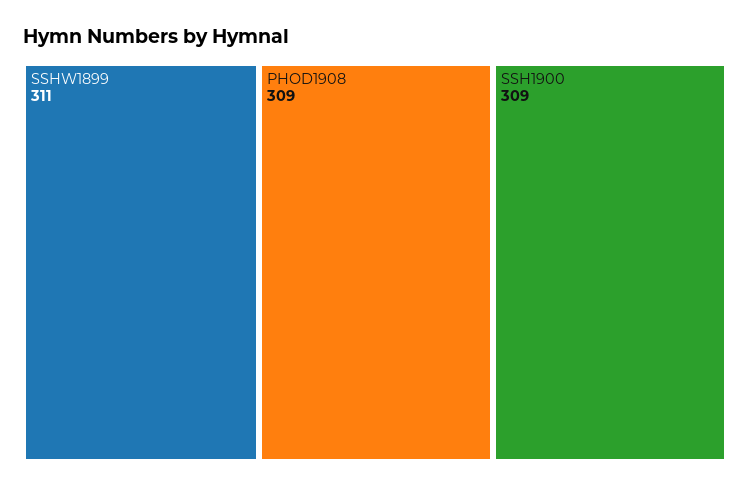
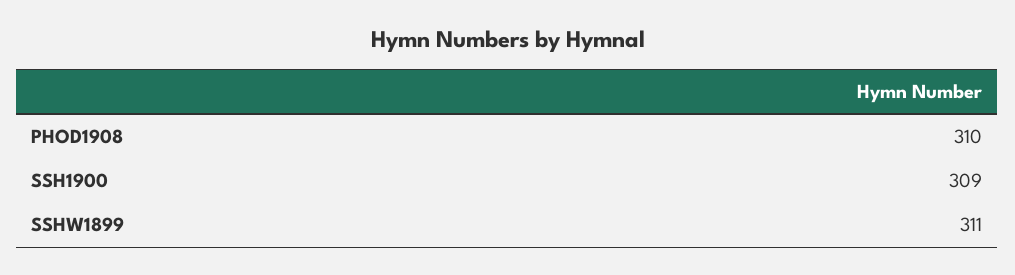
PHOD1908: 309 -> 310

